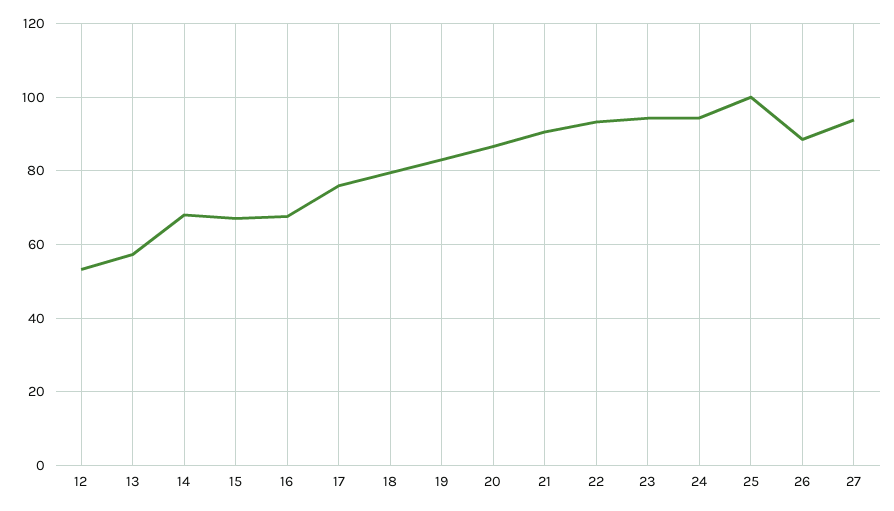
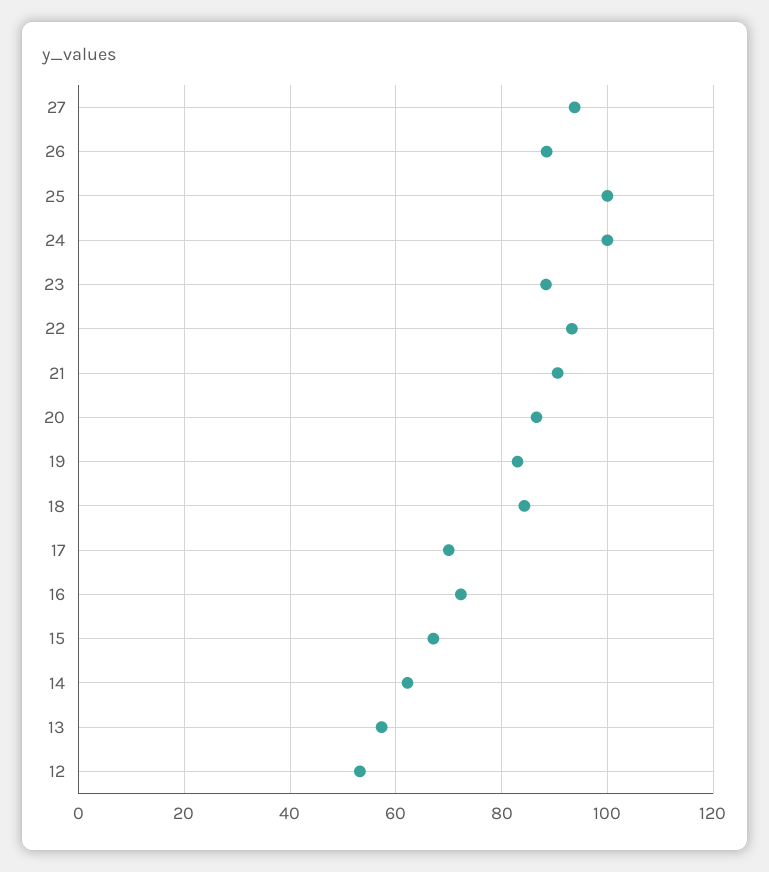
14: 68 -> 62
16: 68 -> 72
17: 76 -> 70
18: 80 -> 84
23: 94 -> 88
24: 94 -> 100

